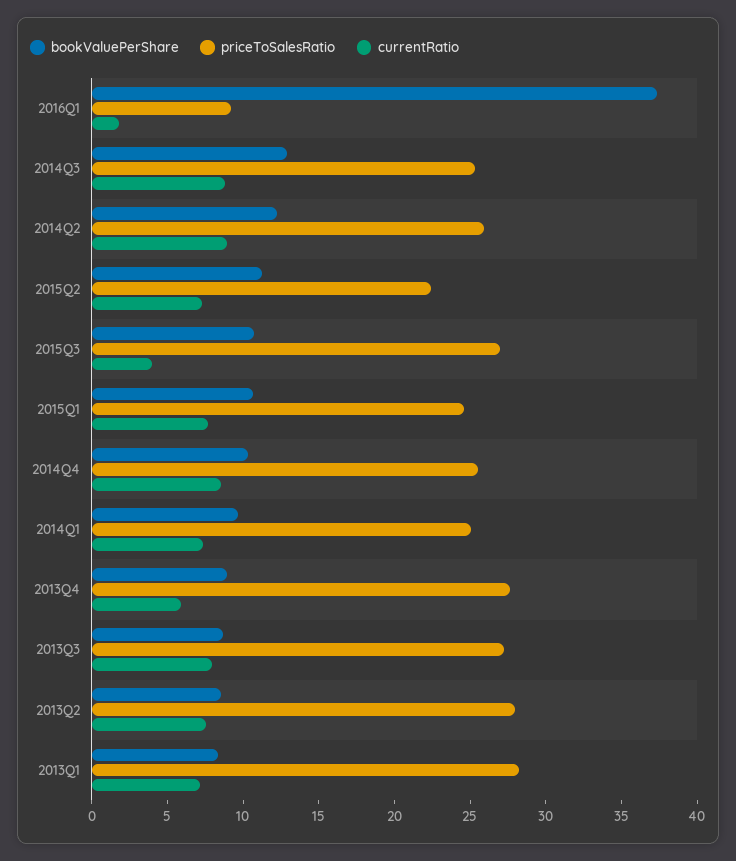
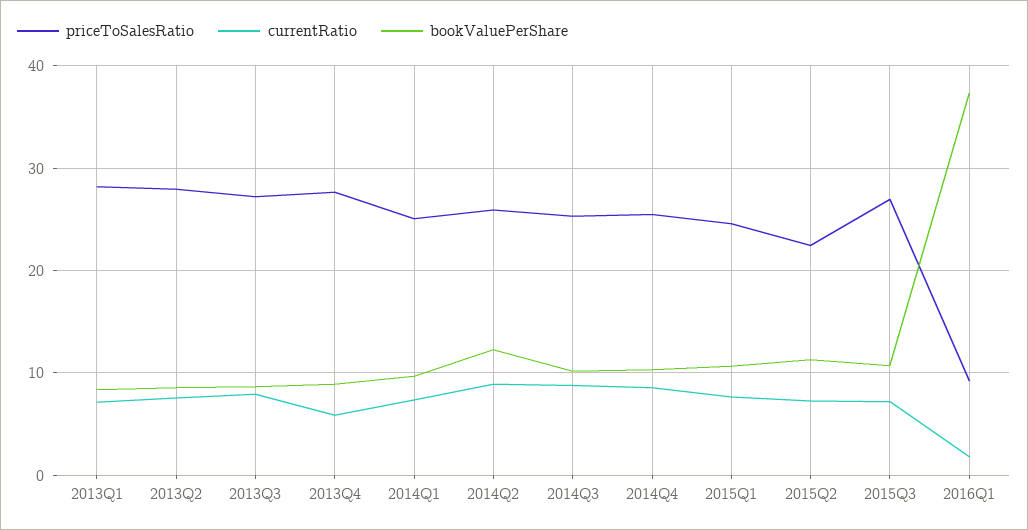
bookValuePerShare, 2014Q3: 13 -> 10
currentRatio, 2015Q3: 4 -> 7

